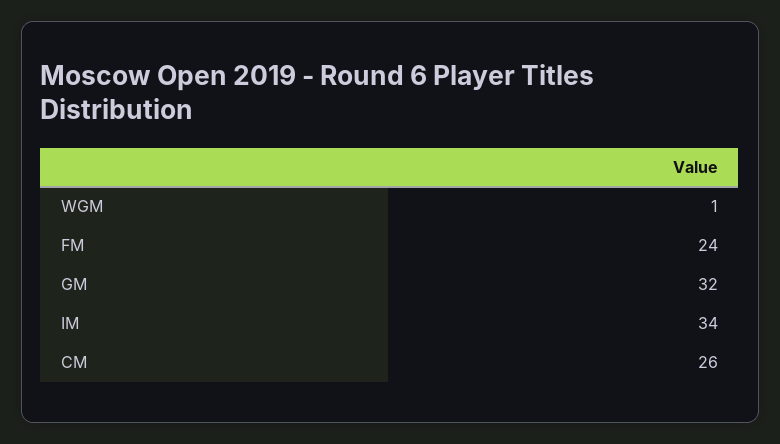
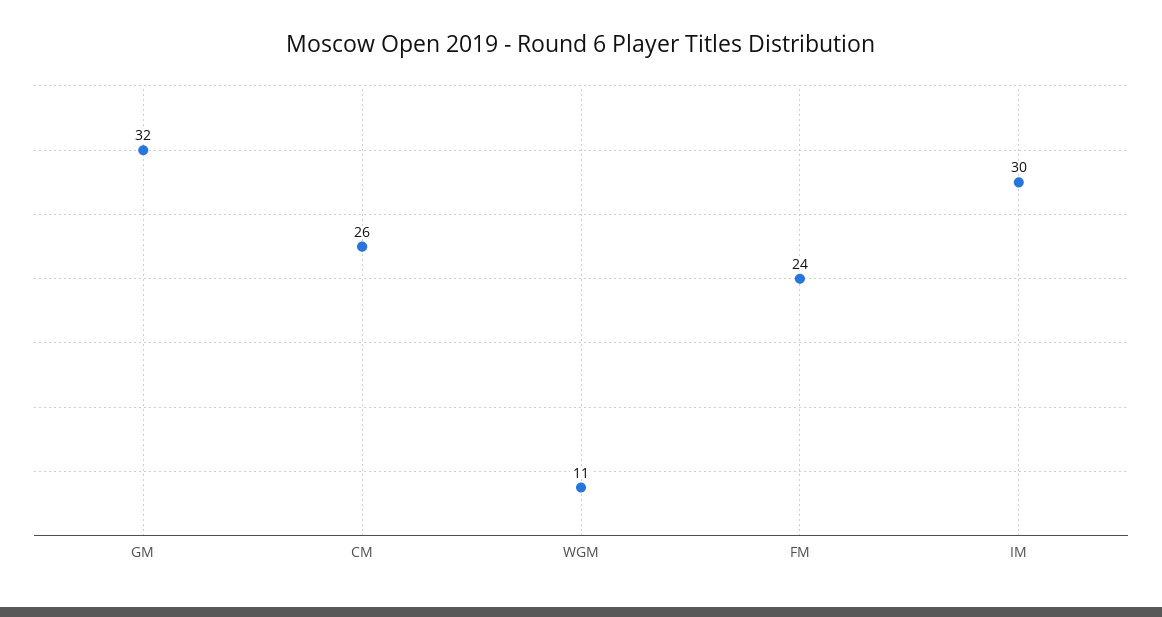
WGM: 1 -> 11
IM: 34 -> 30

